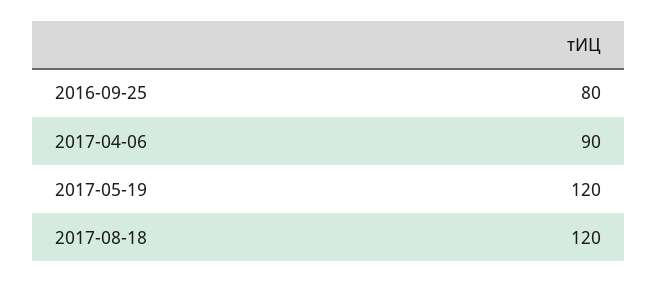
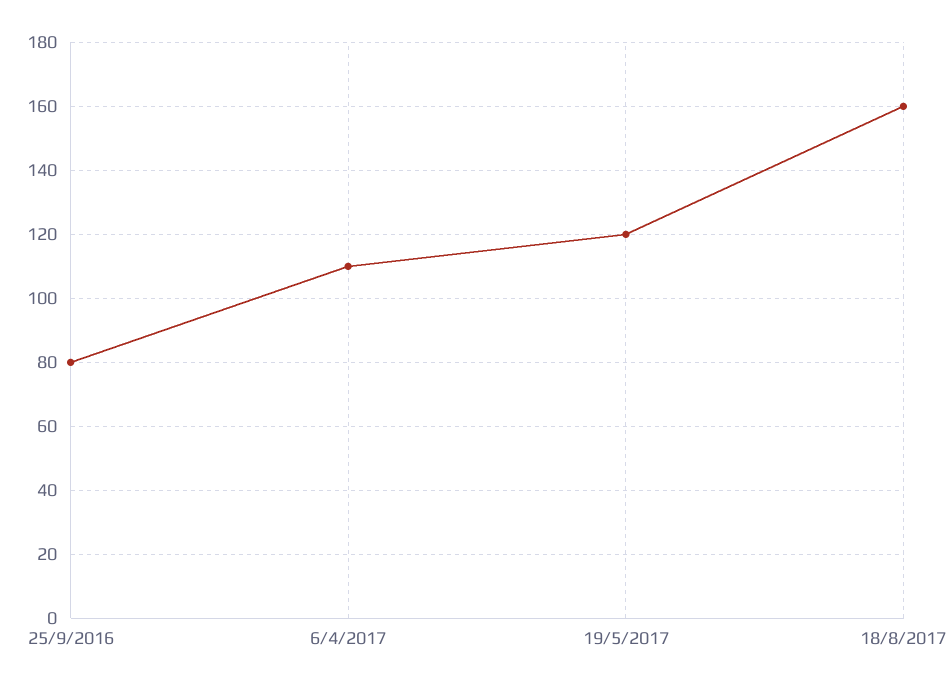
2017-04-06: 90 -> 110
2017-08-18: 120 -> 160

